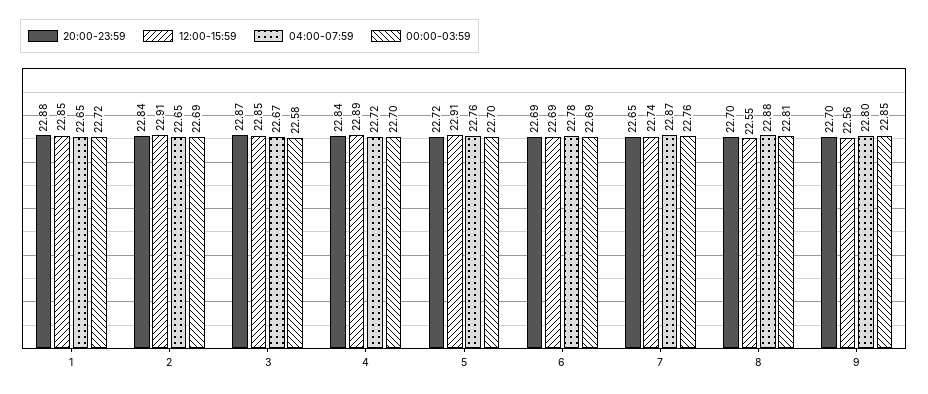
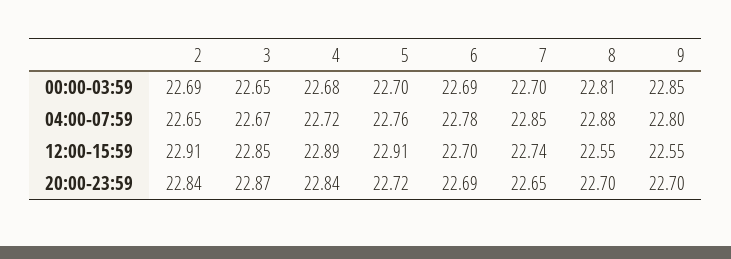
20:00-23:59, 1: 22.88 -> none
12:00-15:59, 1: 22.85 -> none
04:00-07:59, 1: 22.65 -> none
00:00-03:59, 1: 22.72 -> none
00:00-03:59, 3: 22.58 -> 22.65
00:00-03:59, 4: 22.7 -> 22.68
12:00-15:59, 6: 22.69 -> 22.7
04:00-07:59, 7: 22.87 -> 22.85
00:00-03:59, 7: 22.76 -> 22.7
12:00-15:59, 9: 22.56 -> 22.55

